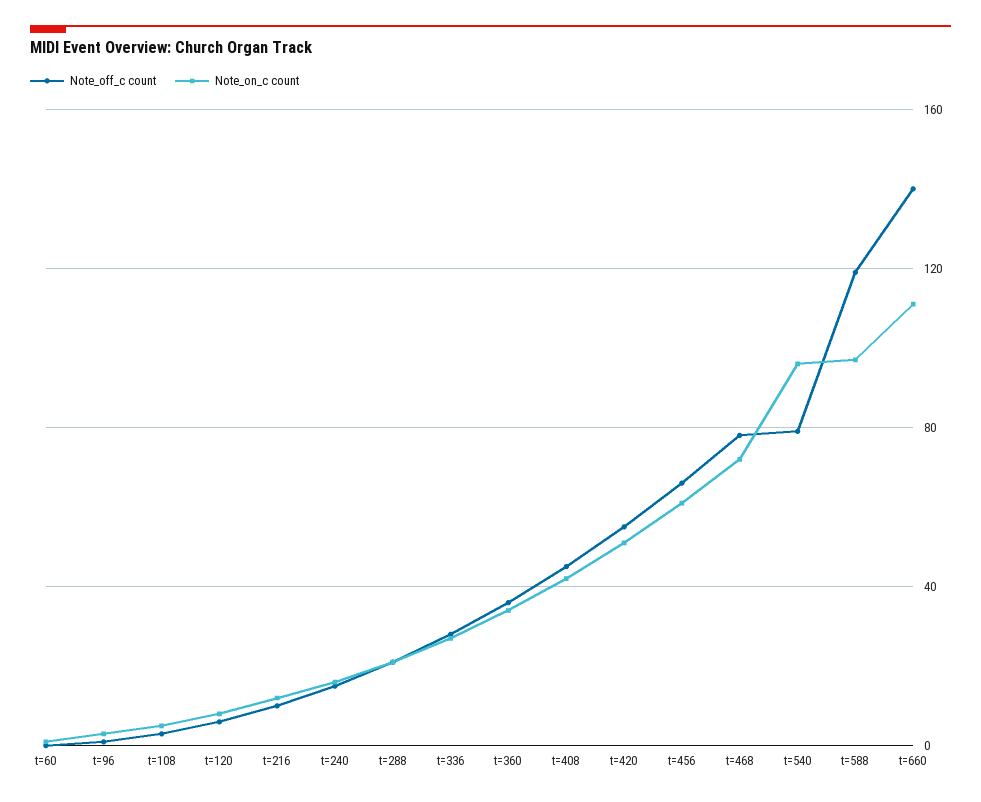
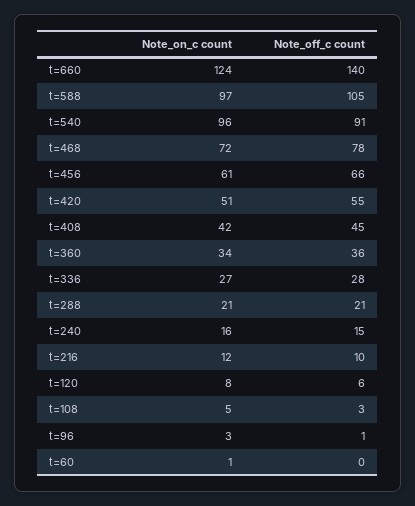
Note_off_c count, t=540: 80 -> 91
Note_off_c count, t=588: 120 -> 105
Note_on_c count, t=660: 110 -> 124

